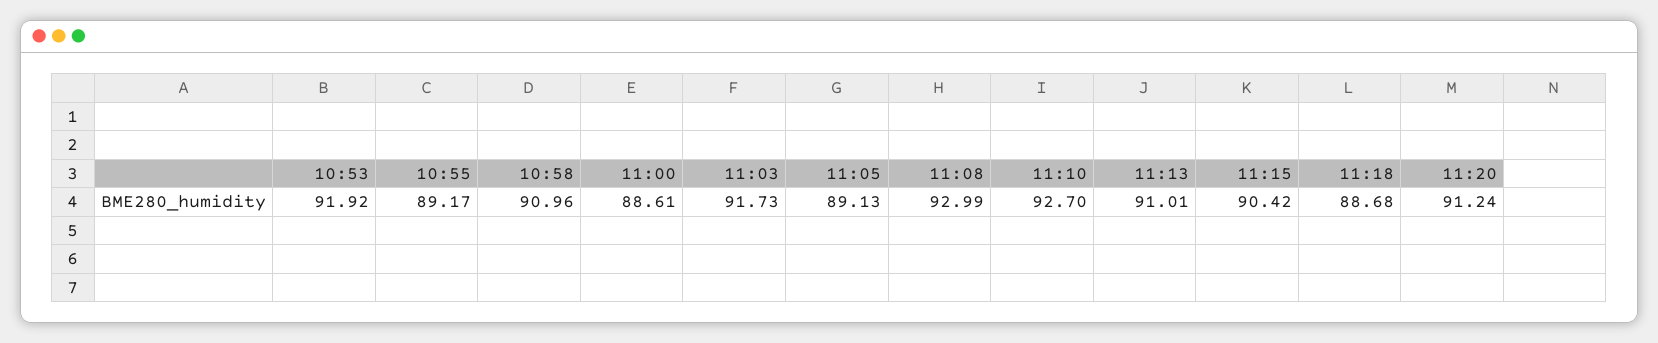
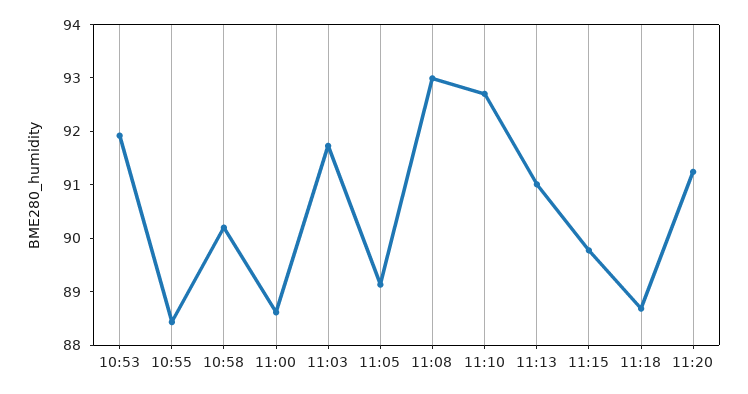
10:55: 89.17 -> 88.4
10:58: 90.96 -> 90.2
11:15: 90.42 -> 89.8

